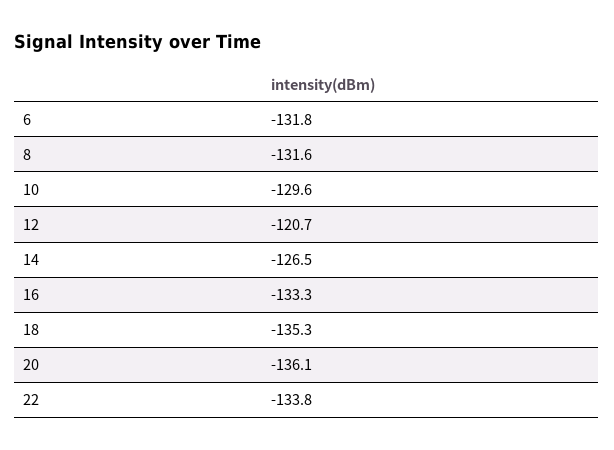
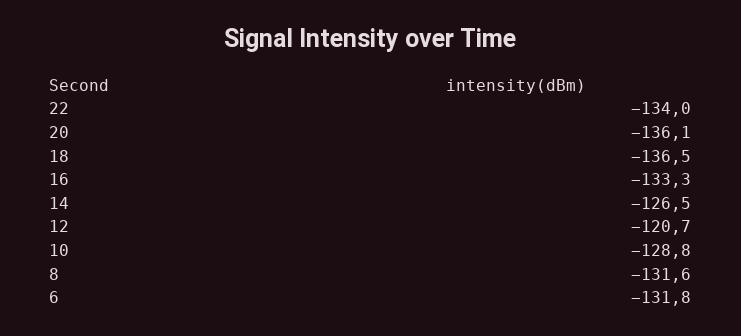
10: -129.6 -> -128.8
18: -135.3 -> -136.5
22: -133.8 -> -134

